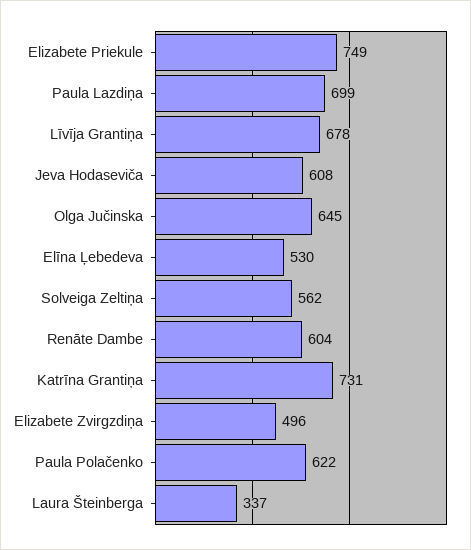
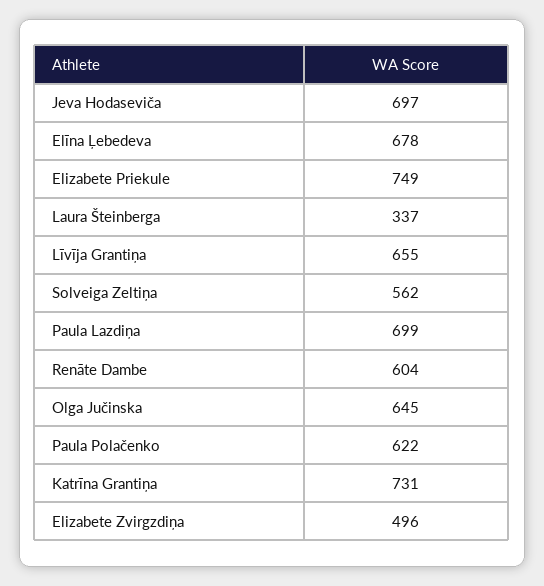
Līvīja Grantiņa: 678 -> 655
Jeva Hodaseviča: 608 -> 697
Elīna Ļebedeva: 530 -> 678

